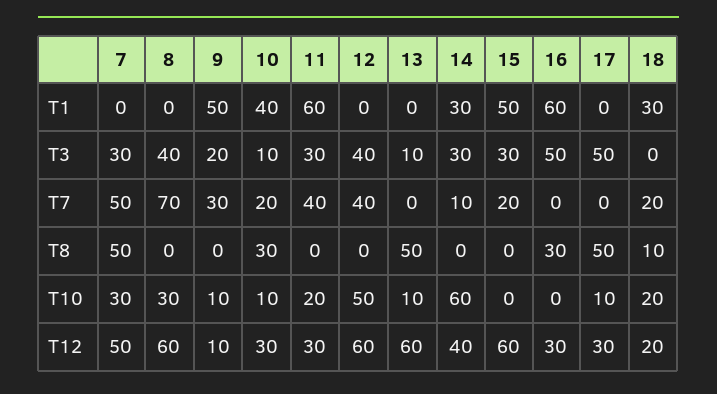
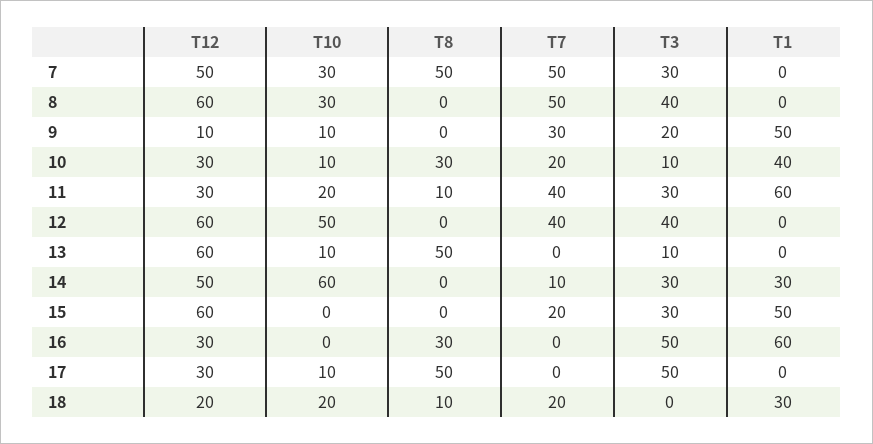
8, T7: 70 -> 50
11, T8: 0 -> 10
14, T12: 40 -> 50

